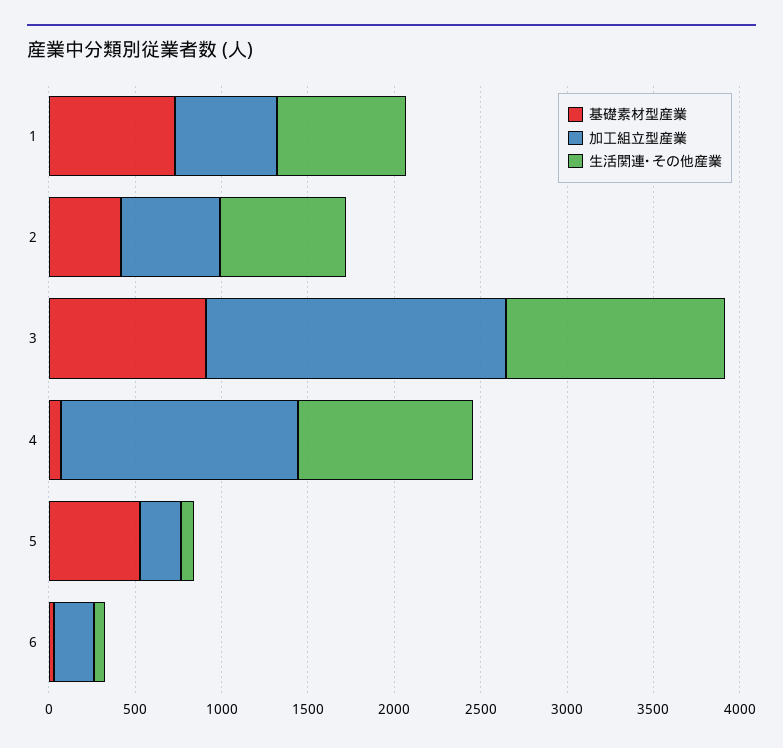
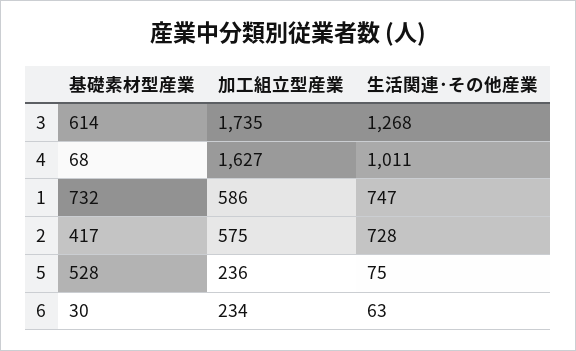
基礎素材型産業, 3: 900 -> 614
加工組立型産業, 4: 1400 -> 1627

